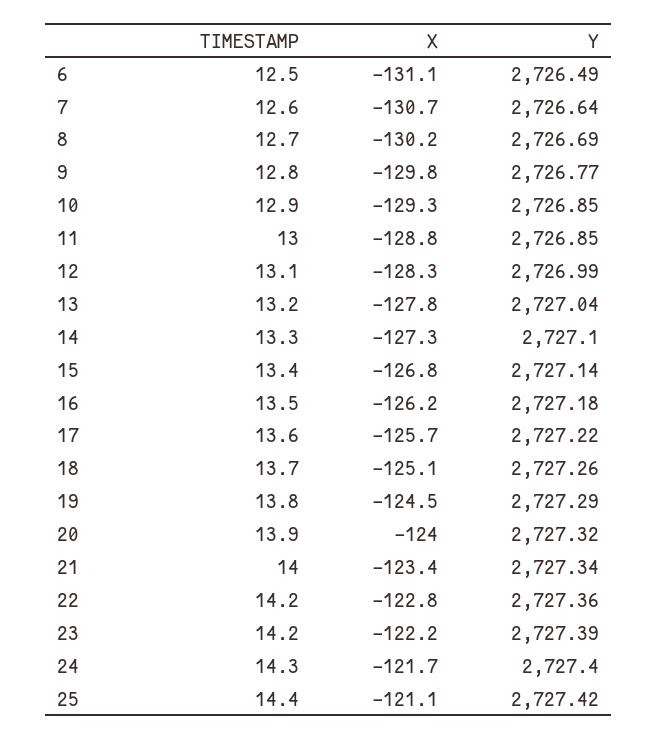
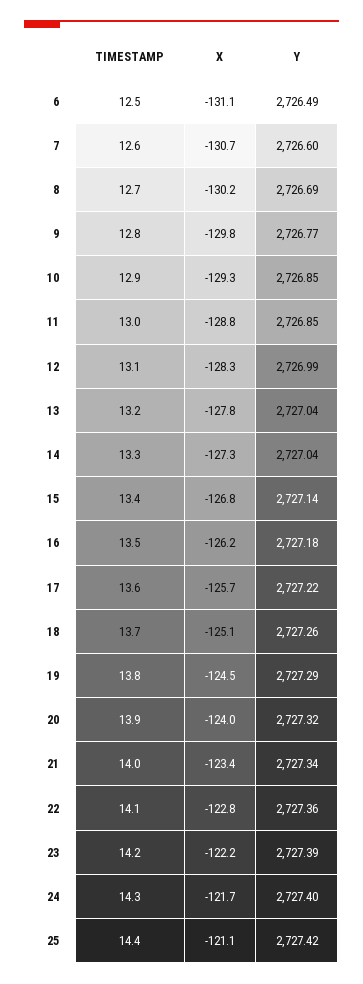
Y, 7: 2726.64 -> 2726.6
Y, 14: 2727.1 -> 2727.04
TIMESTAMP, 22: 14.2 -> 14.1

